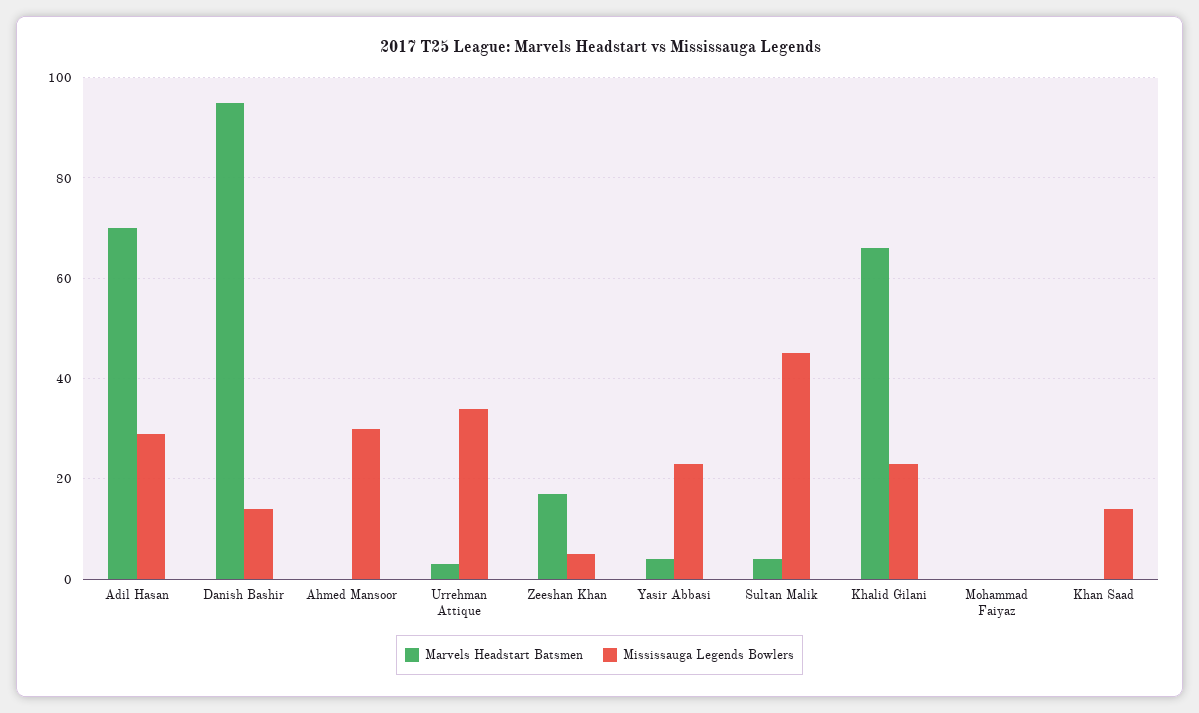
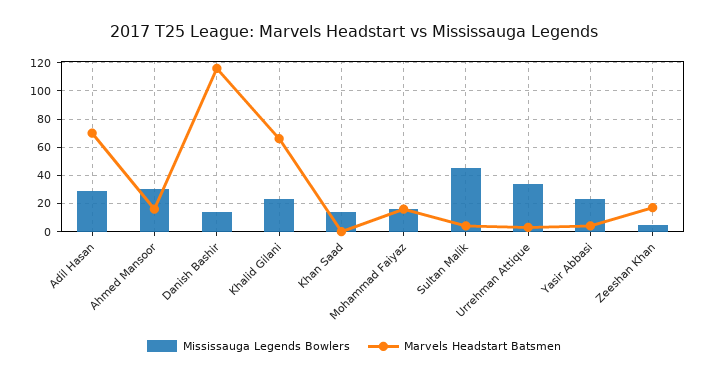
Marvels Headstart Batsmen, Danish Bashir: 95 -> 115
Marvels Headstart Batsmen, Ahmed Mansoor: 0 -> 15
Marvels Headstart Batsmen, Mohammad Faiyaz: 0 -> 15
Mississauga Legends Bowlers, Mohammad Faiyaz: 0 -> 15

